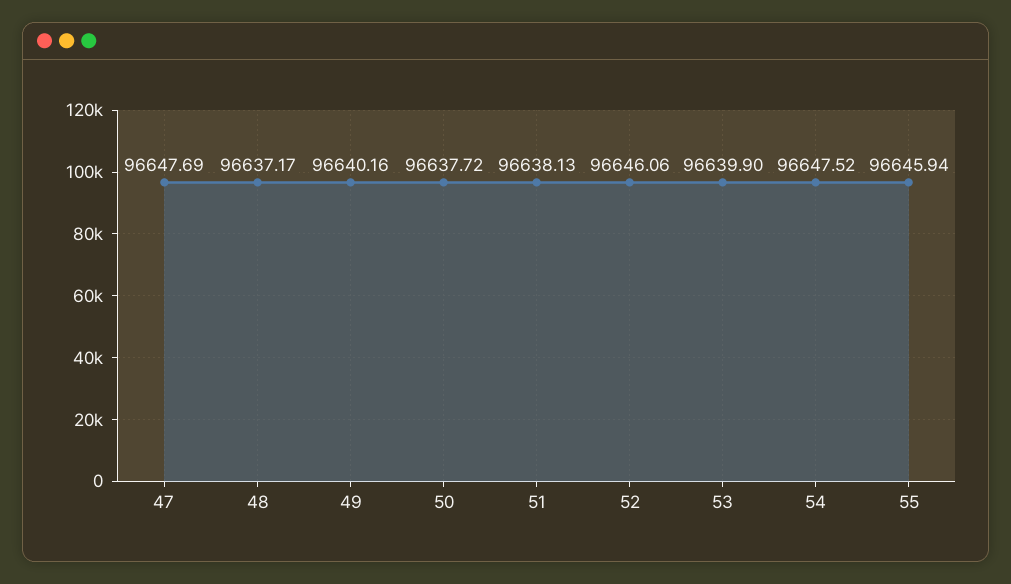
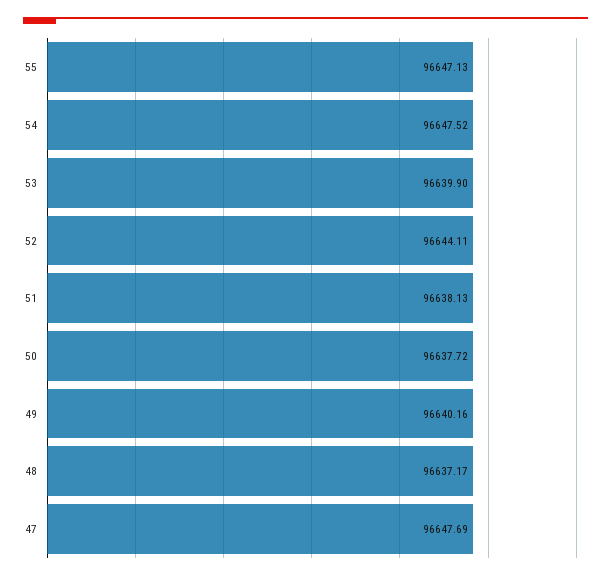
52: 96646.06 -> 96644.11
55: 96645.94 -> 96647.13

